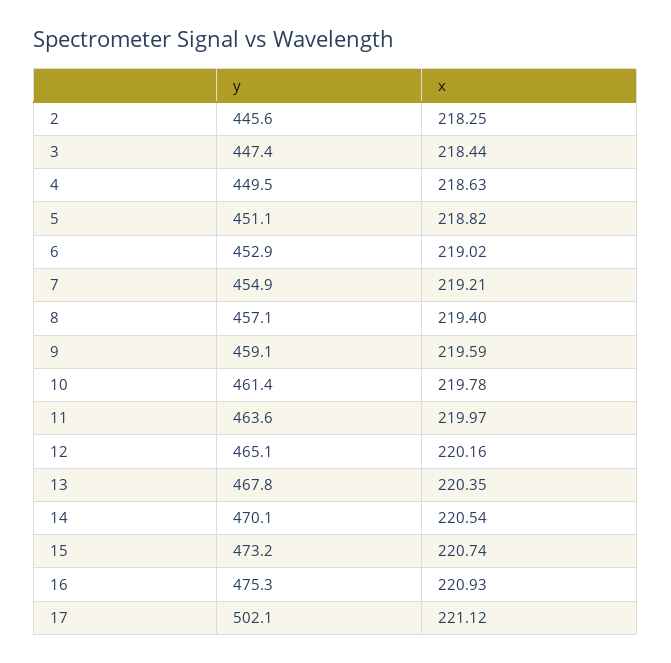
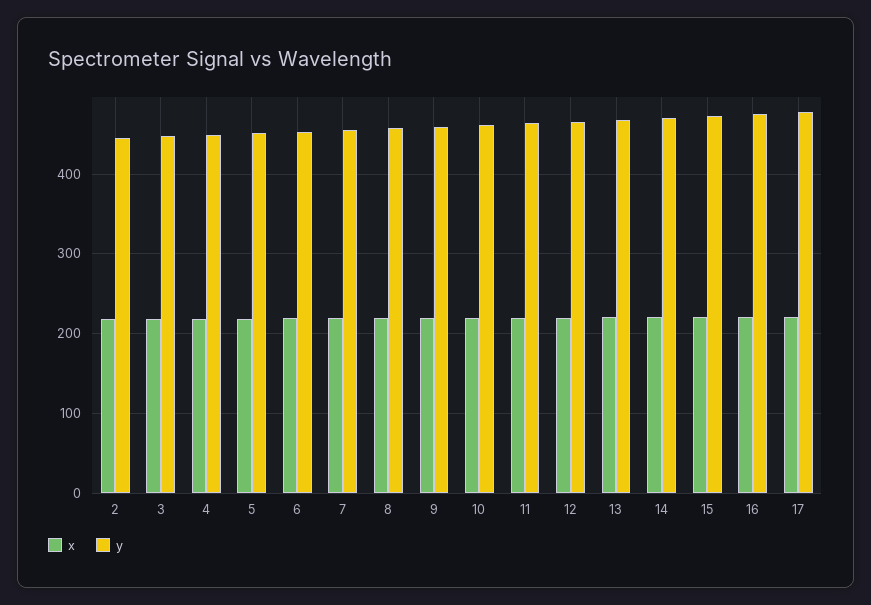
y, 17: 502.1 -> 480

